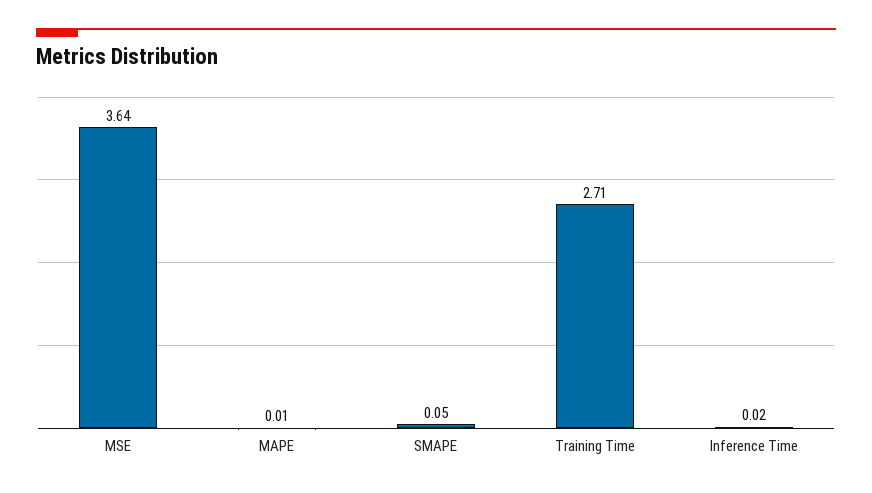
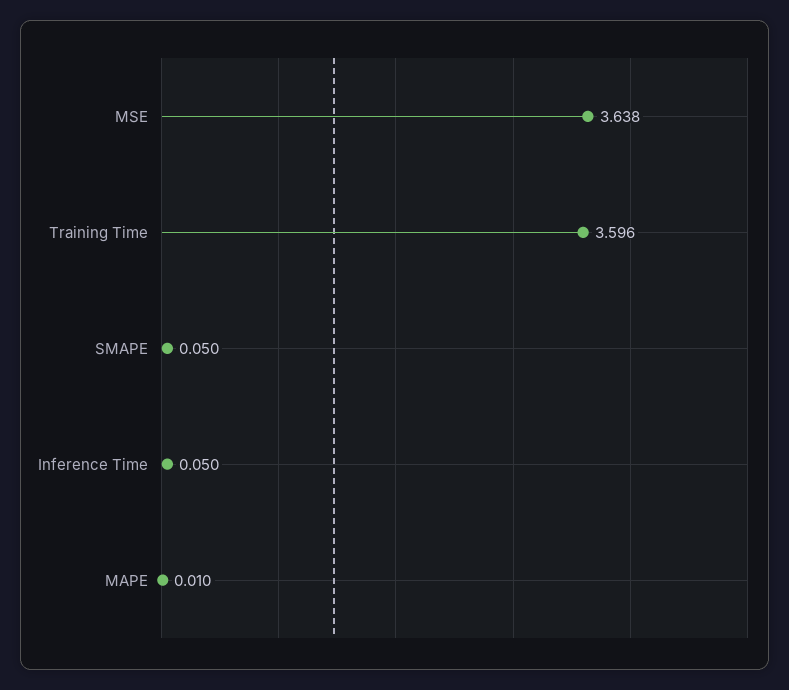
Training Time: 2.71 -> 3.596
Inference Time: 0.02 -> 0.05

